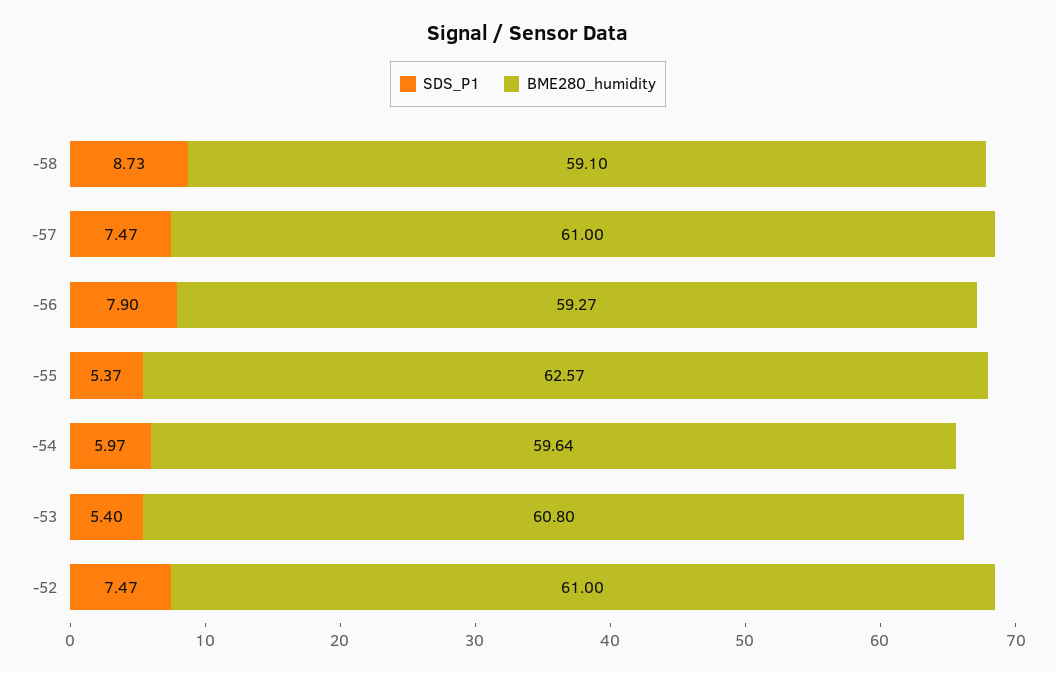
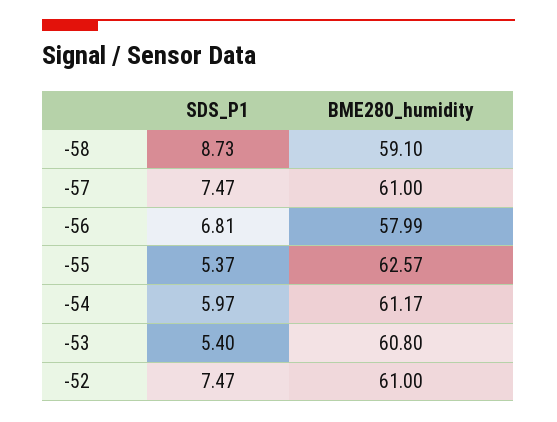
SDS_P1, -56: 7.9 -> 6.81
BME280_humidity, -56: 59.27 -> 57.99
BME280_humidity, -54: 59.64 -> 61.17

